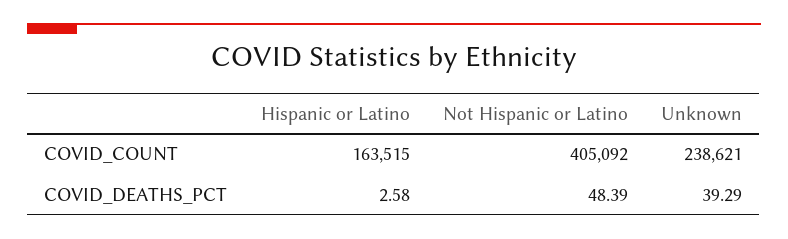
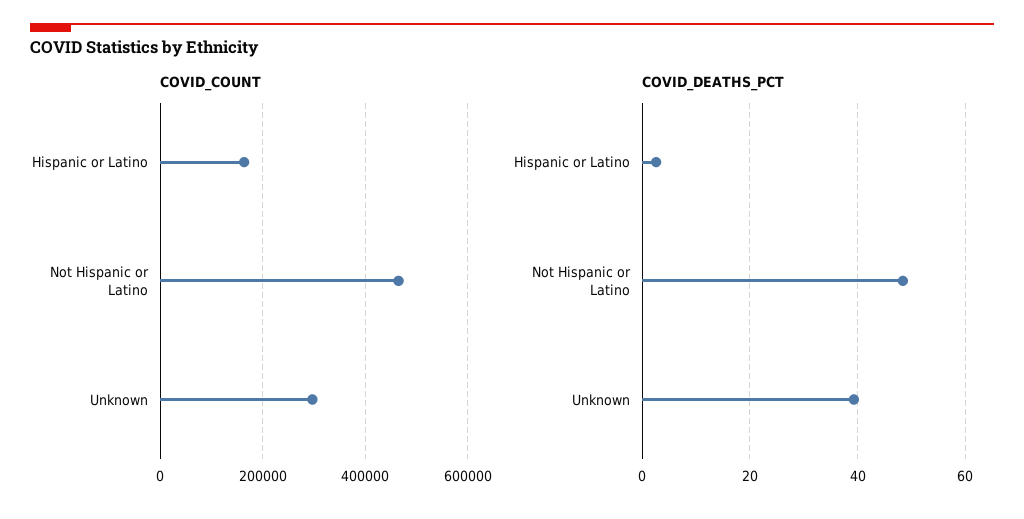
COVID_COUNT, Not Hispanic or Latino: 405092 -> 460000
COVID_COUNT, Unknown: 238621 -> 300000

